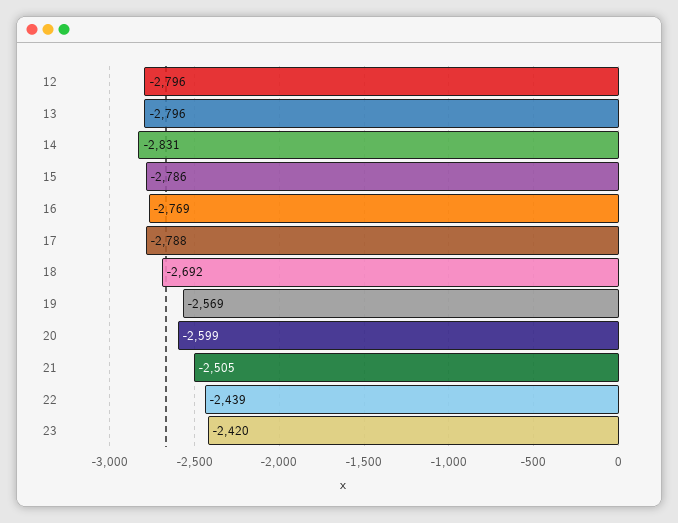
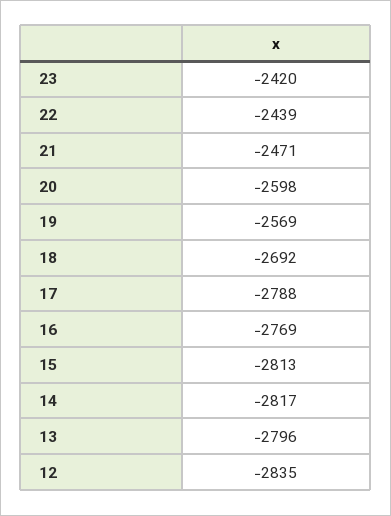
12: -2796 -> -2835
14: -2831 -> -2817
15: -2786 -> -2813
20: -2599 -> -2598
21: -2505 -> -2471

